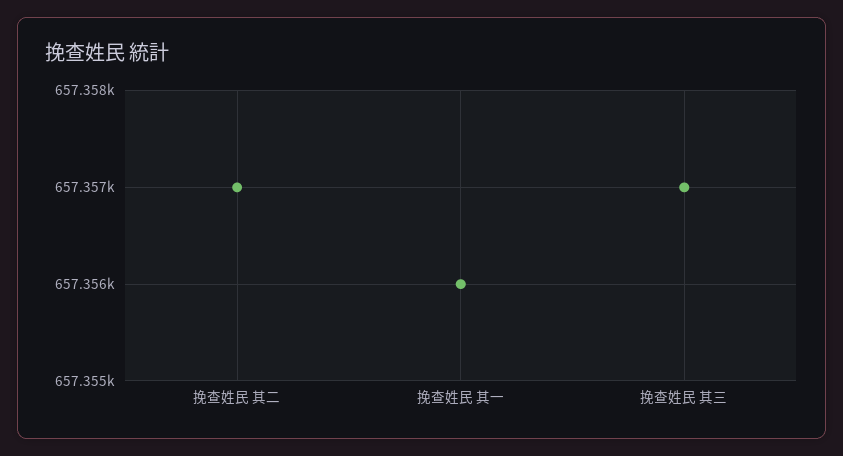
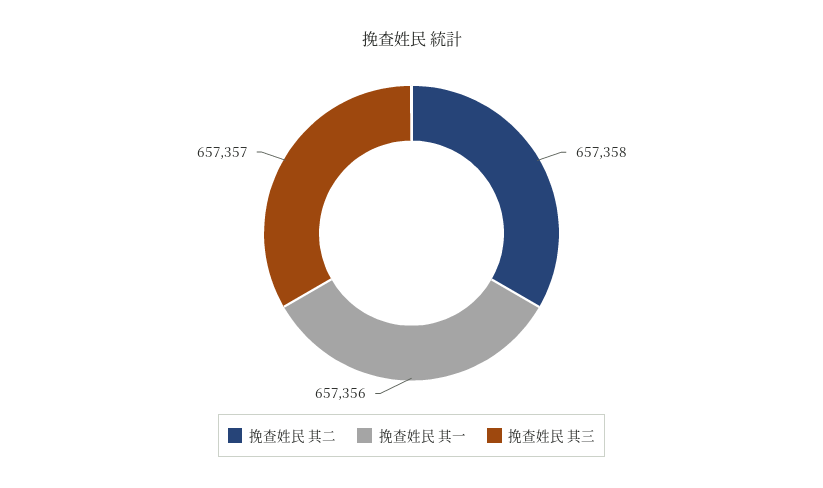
挽查姓民 其二: 657357 -> 657358

